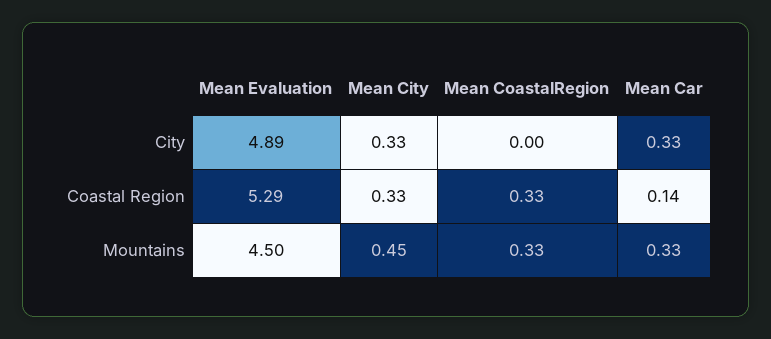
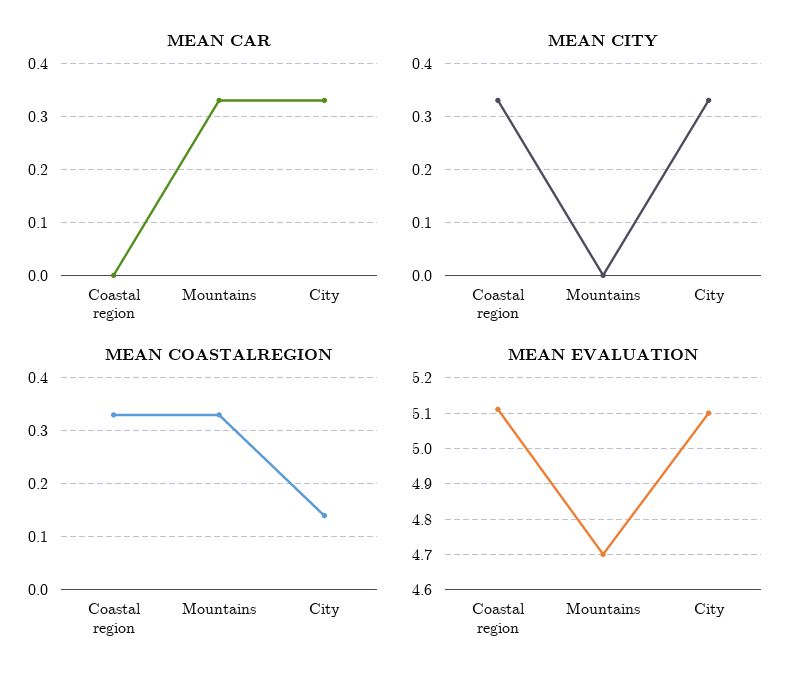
Mean Evaluation, City: 4.89 -> 5.1
Mean CoastalRegion, City: 0 -> 0.15
Mean Evaluation, Coastal Region: 5.29 -> 5.1
Mean Car, Coastal Region: 0.14 -> 0
Mean Evaluation, Mountains: 4.5 -> 4.7
Mean City, Mountains: 0.45 -> 0

